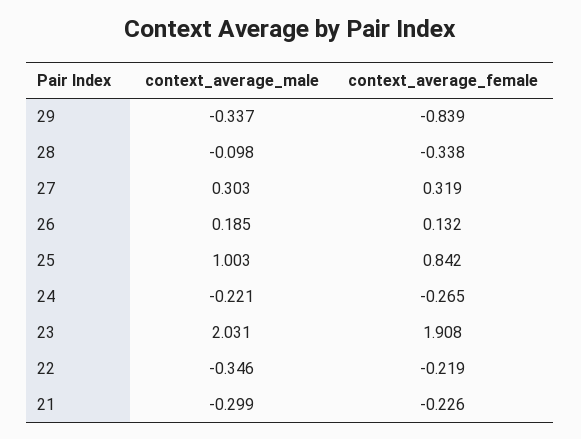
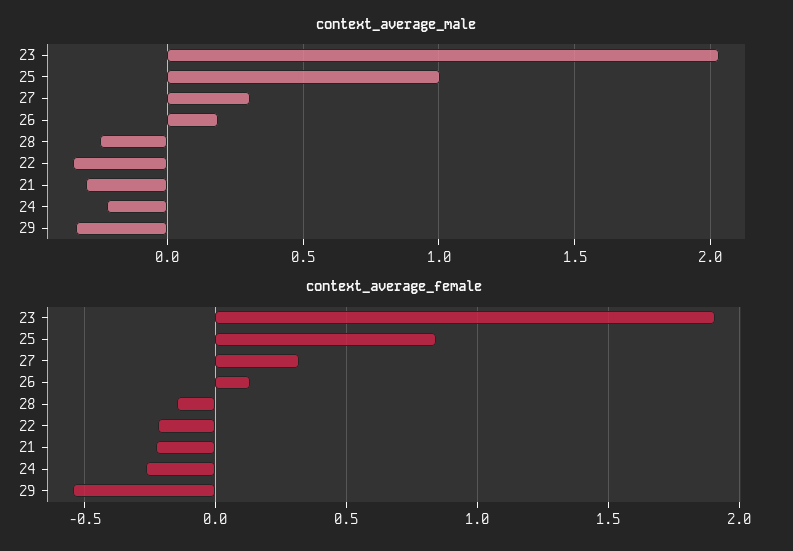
context_average_female, 29: -0.839 -> -0.55
context_average_male, 28: -0.098 -> -0.25
context_average_female, 28: -0.338 -> -0.15

